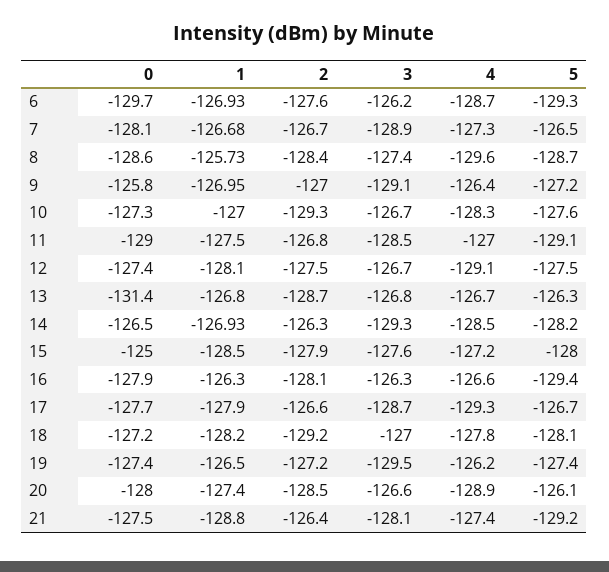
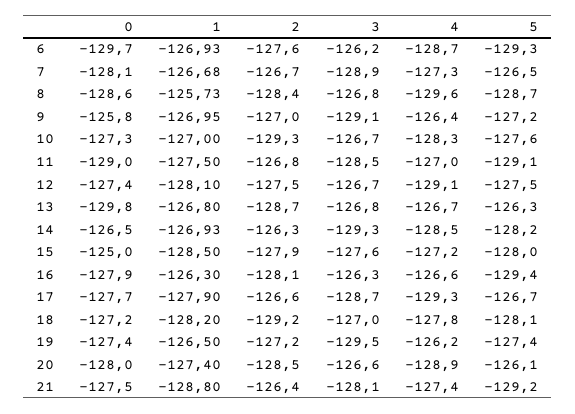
3, 8: -127.4 -> -126.8
0, 13: -131.4 -> -129.8

